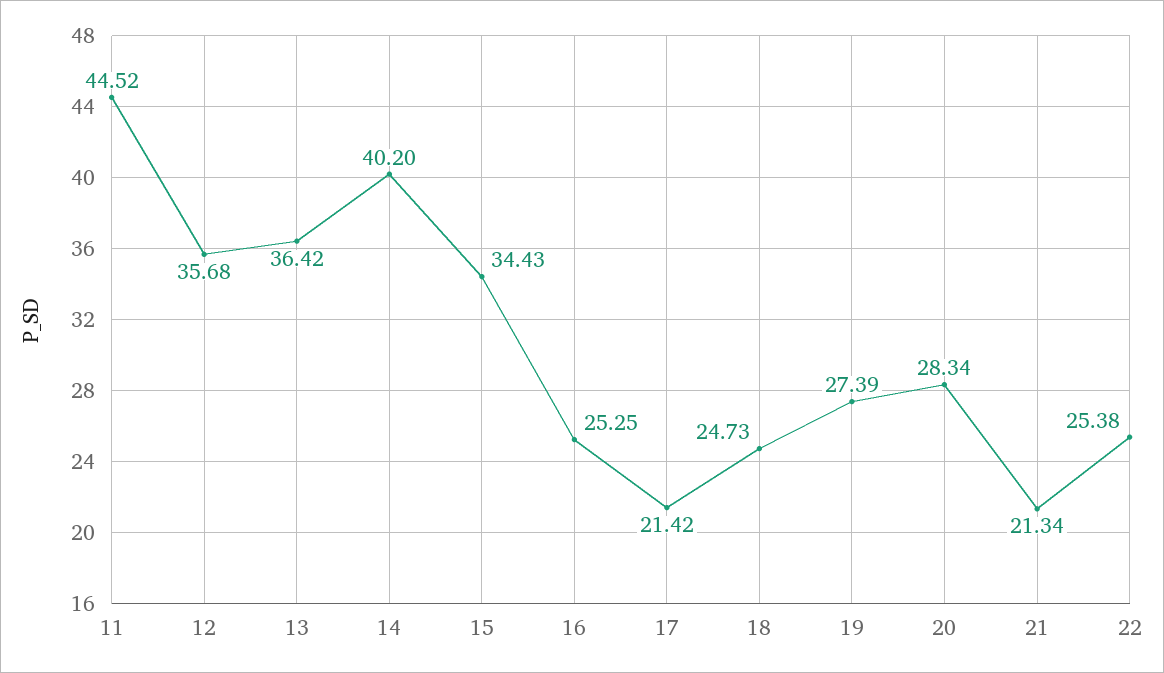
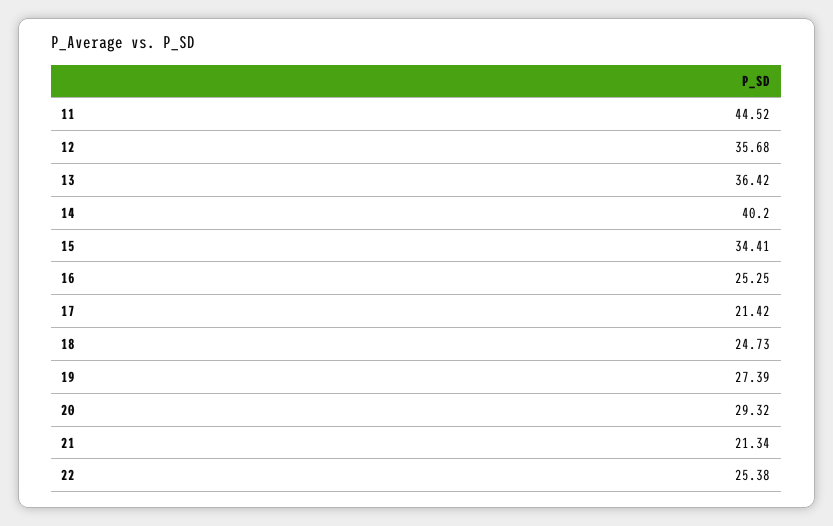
15: 34.43 -> 34.41
20: 28.34 -> 29.32

